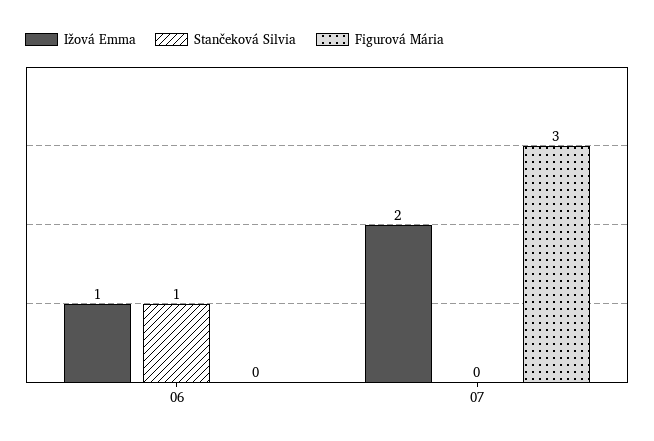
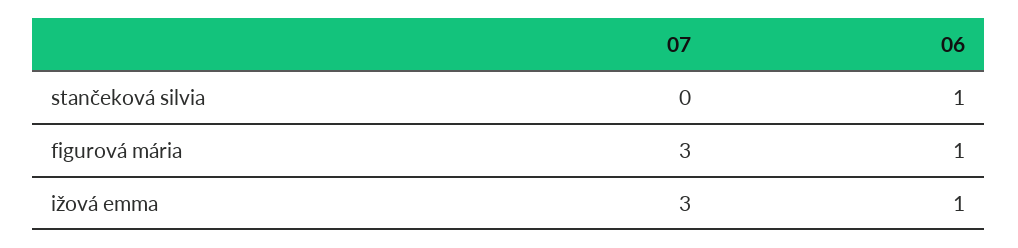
Figurová Mária, 06: 0 -> 1
Ižová Emma, 07: 2 -> 3

